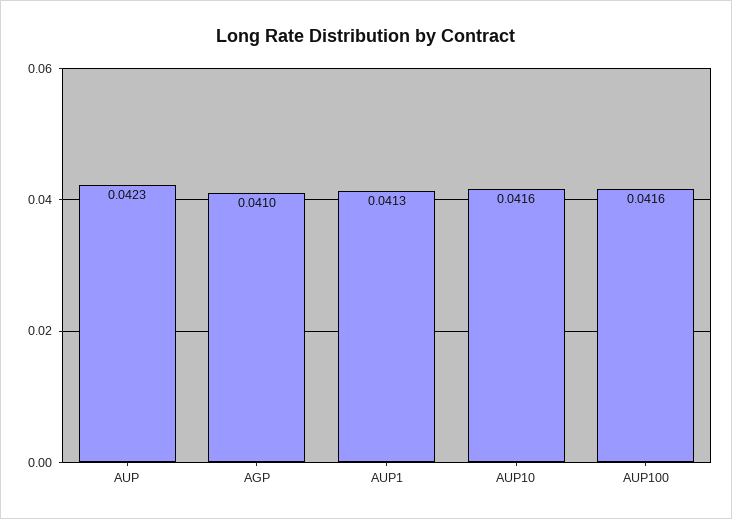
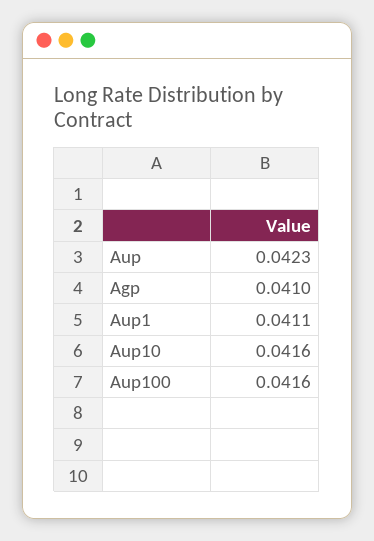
AUP1: 0.0413 -> 0.0411

